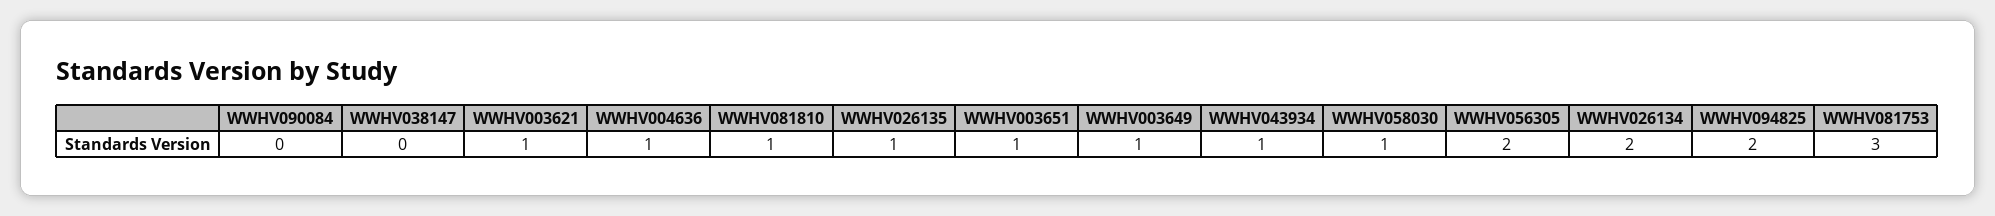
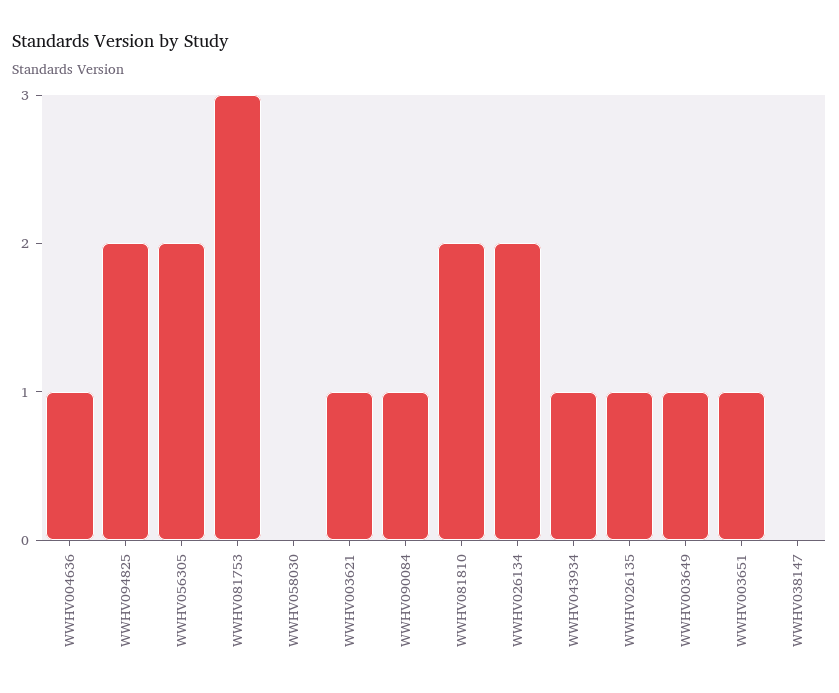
WWHV090084: 0 -> 1
WWHV081810: 1 -> 2
WWHV058030: 1 -> 0

